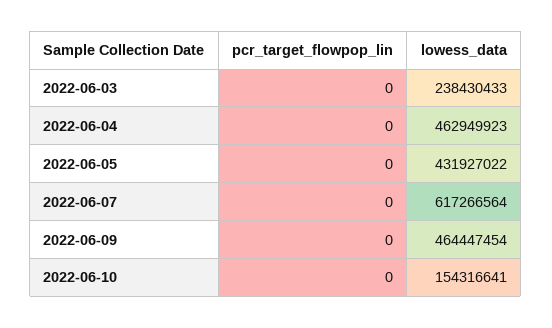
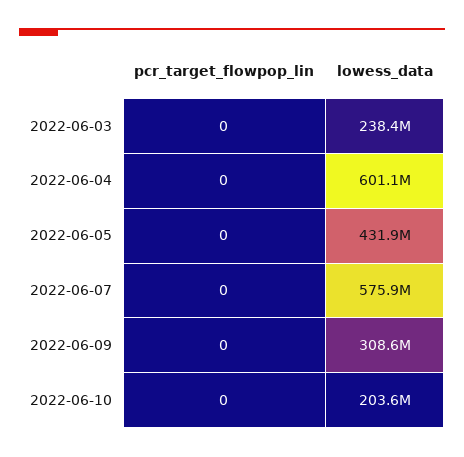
lowess_data, 2022-06-04: 462949923 -> 601100000
lowess_data, 2022-06-07: 617266564 -> 575900000
lowess_data, 2022-06-09: 464447454 -> 308600000
lowess_data, 2022-06-10: 154316641 -> 203600000

